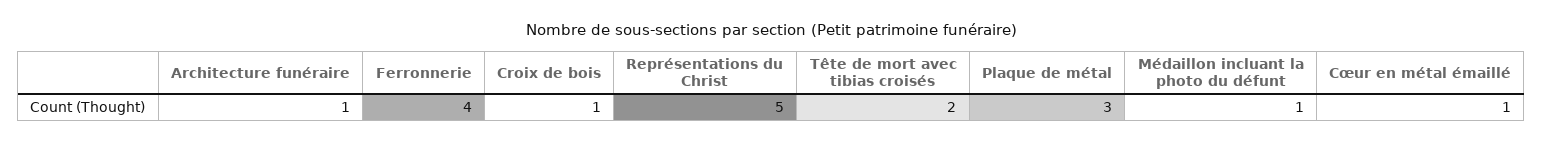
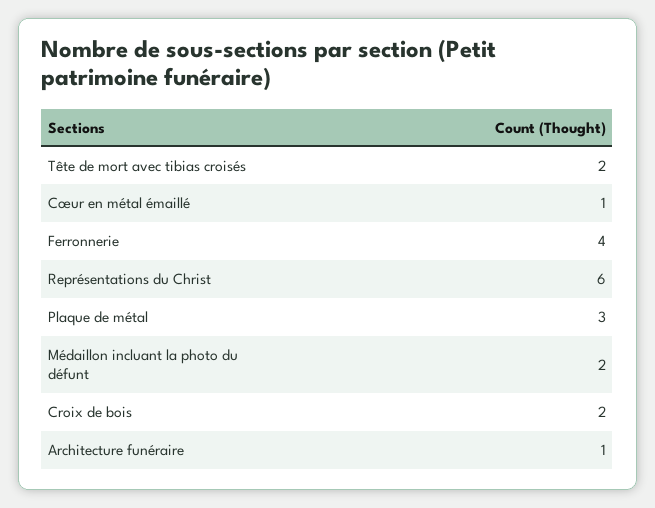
Croix de bois: 1 -> 2
Représentations du Christ: 5 -> 6
Médaillon incluant la photo du défunt: 1 -> 2

